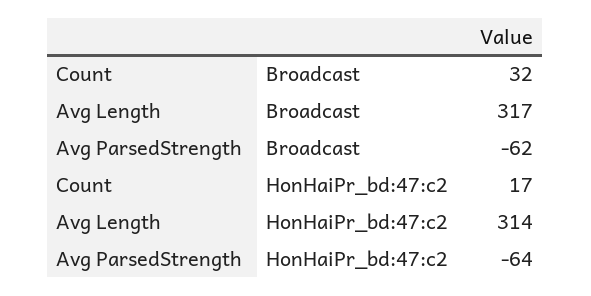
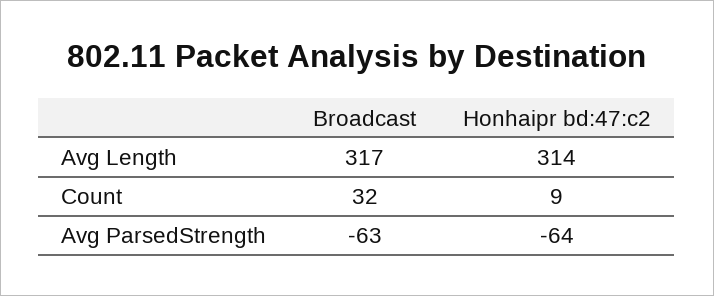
Avg ParsedStrength, Broadcast: -62 -> -63
Count, HonHaiPr_bd:47:c2: 17 -> 9

